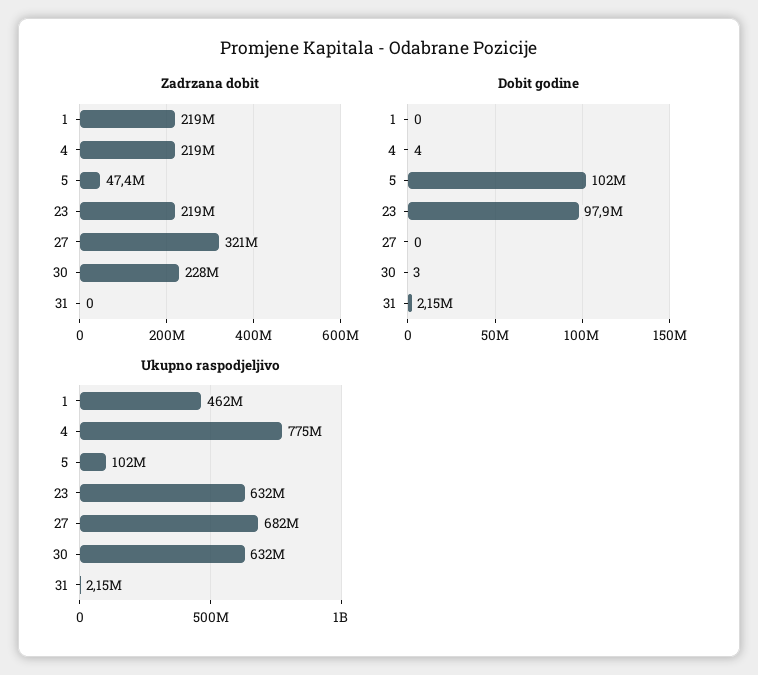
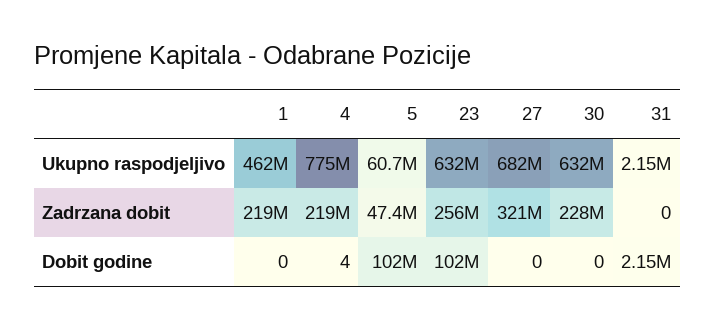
Zadrzana dobit, 23: 219000000 -> 256000000
Dobit godine, 23: 97900000 -> 102000000
Dobit godine, 30: 3 -> 0
Ukupno raspodjeljivo, 5: 102000000 -> 60700000

